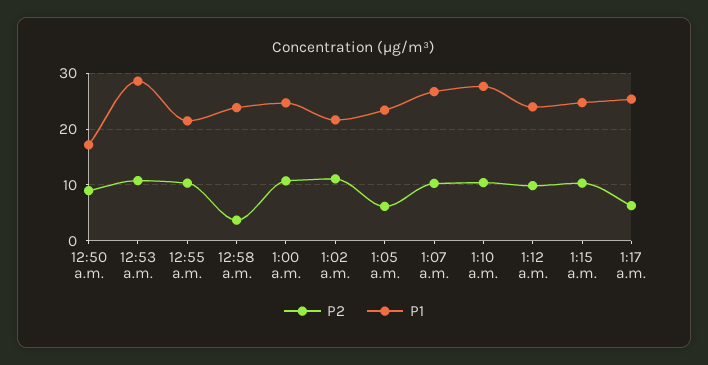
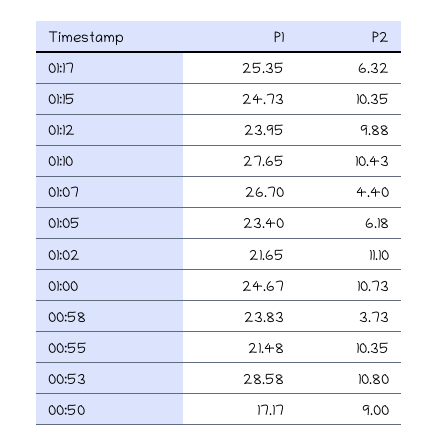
P2, 1:07 a.m.: 10 -> 4.4

